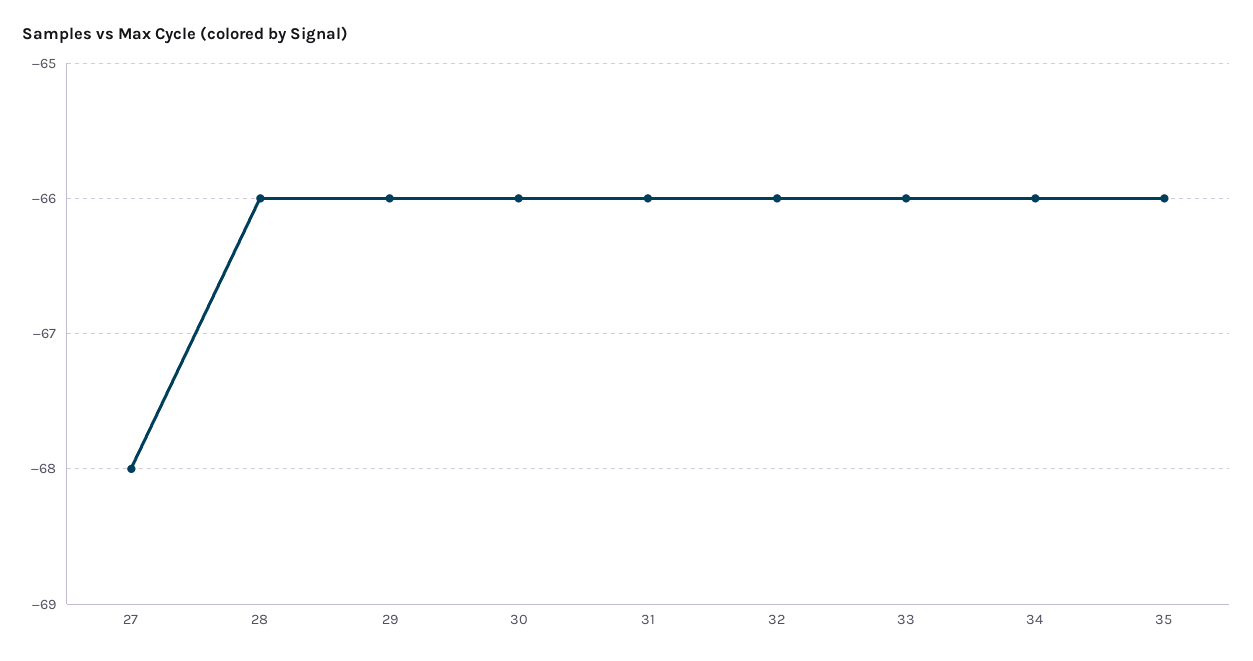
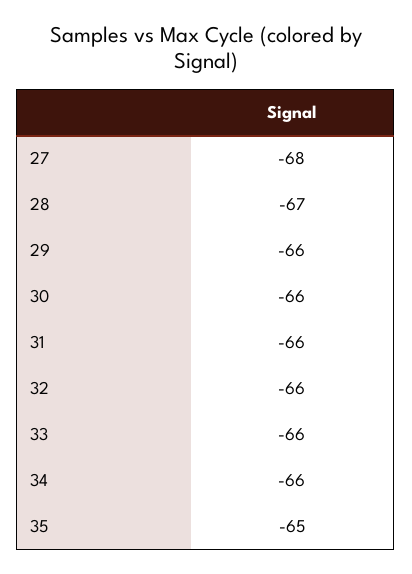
28: -66 -> -67
35: -66 -> -65

